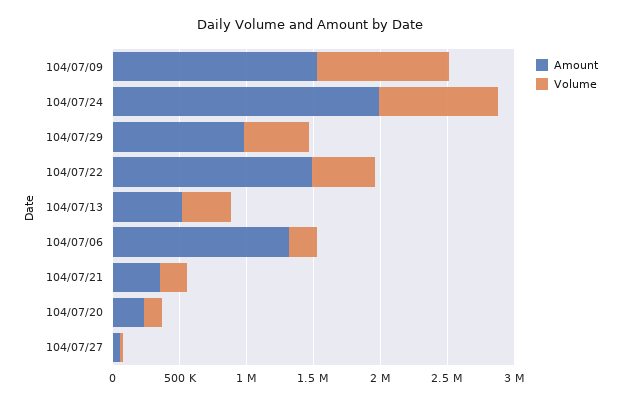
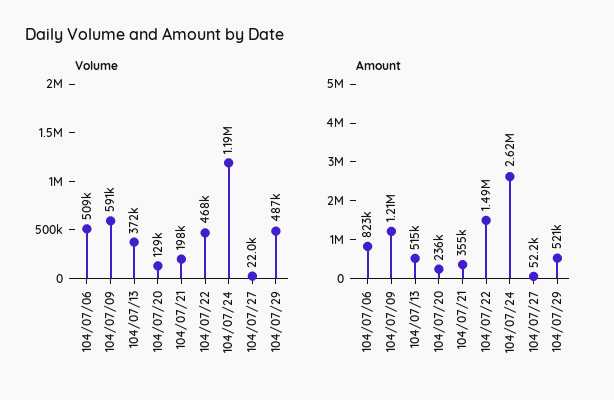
Amount, 104/07/09: 1500000 -> 1210000
Volume, 104/07/09: 1000000 -> 591000
Amount, 104/07/24: 2000000 -> 2620000
Volume, 104/07/24: 900000 -> 1190000
Amount, 104/07/29: 1000000 -> 521000
Amount, 104/07/06: 1300000 -> 823000
Volume, 104/07/06: 200000 -> 509000

